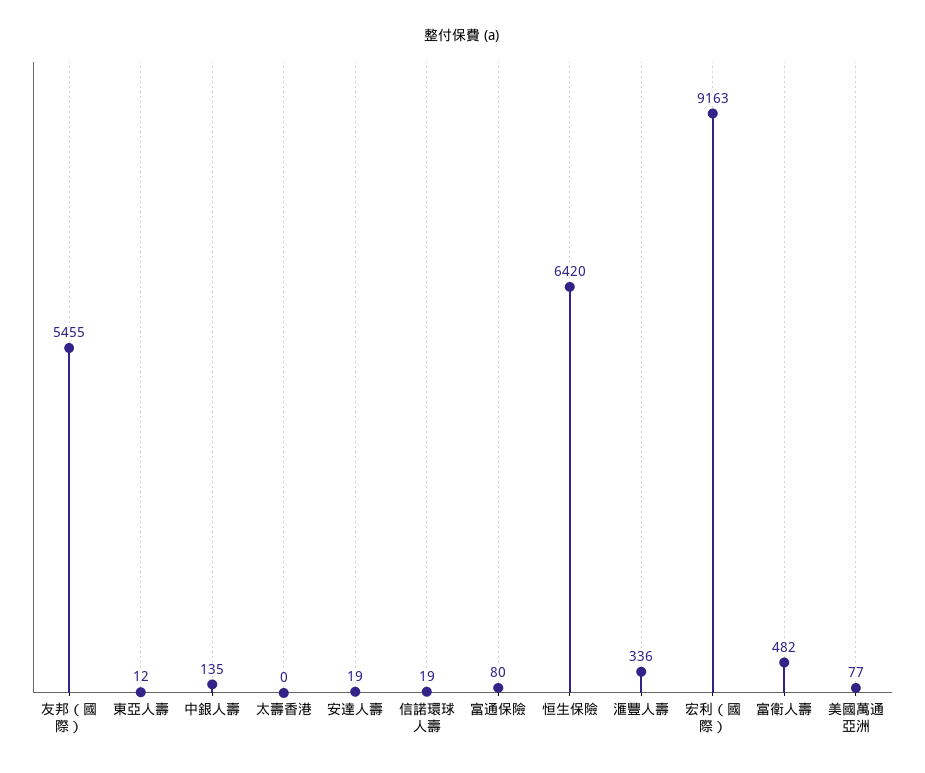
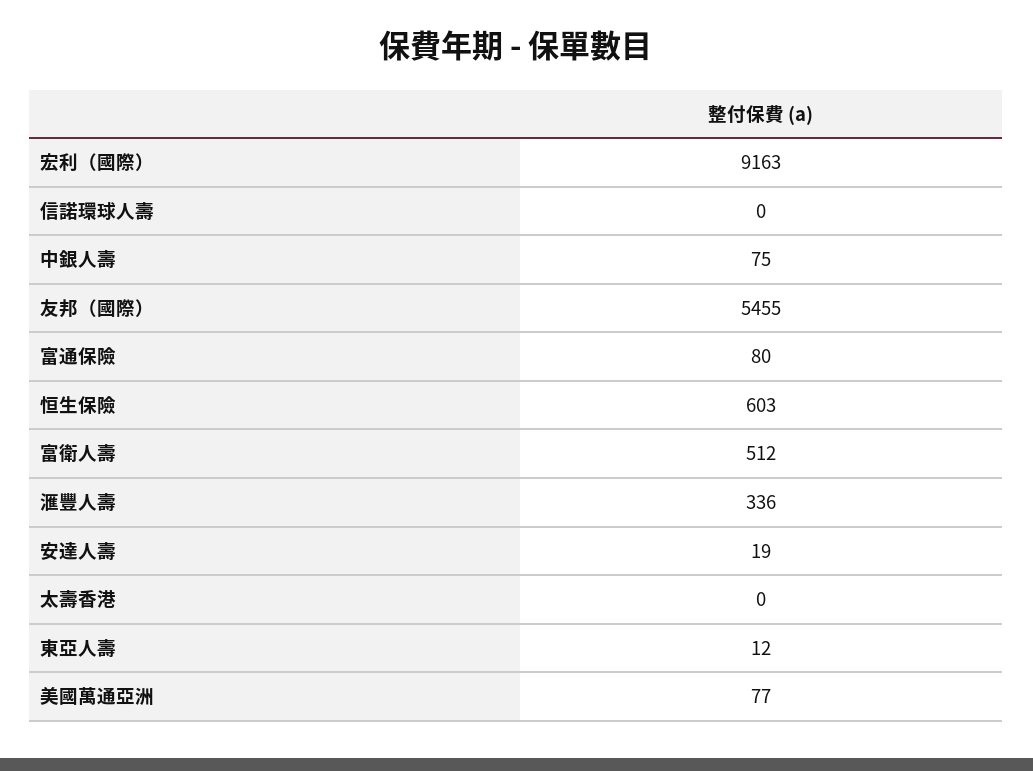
中銀人壽: 135 -> 75
信諾環球人壽: 19 -> 0
恒生保險: 6420 -> 603
富衛人壽: 482 -> 512

